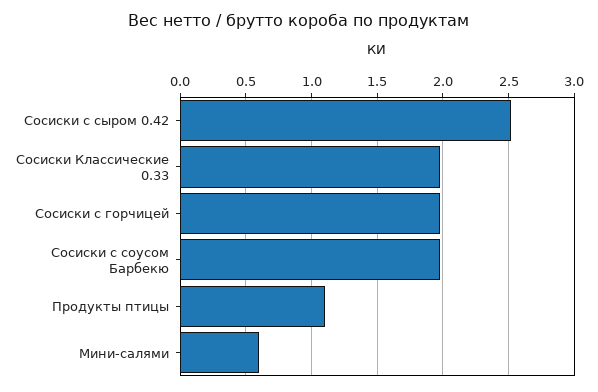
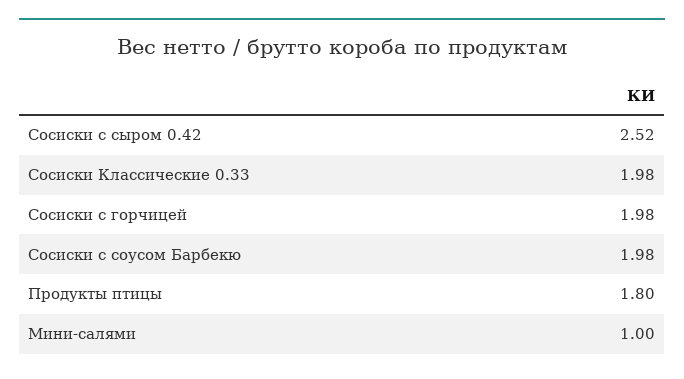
Продукты птицы: 1.1 -> 1.8
Мини-салями: 0.6 -> 1

